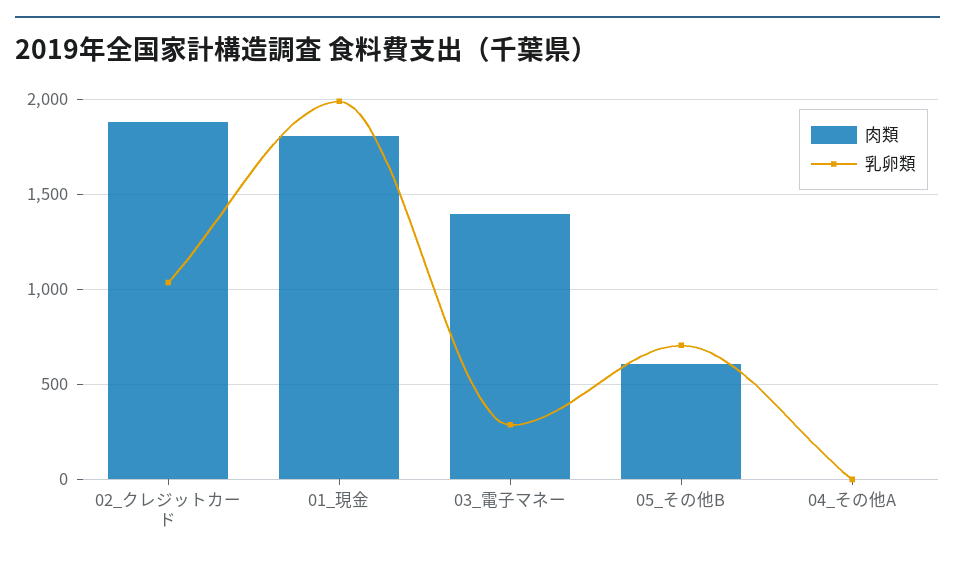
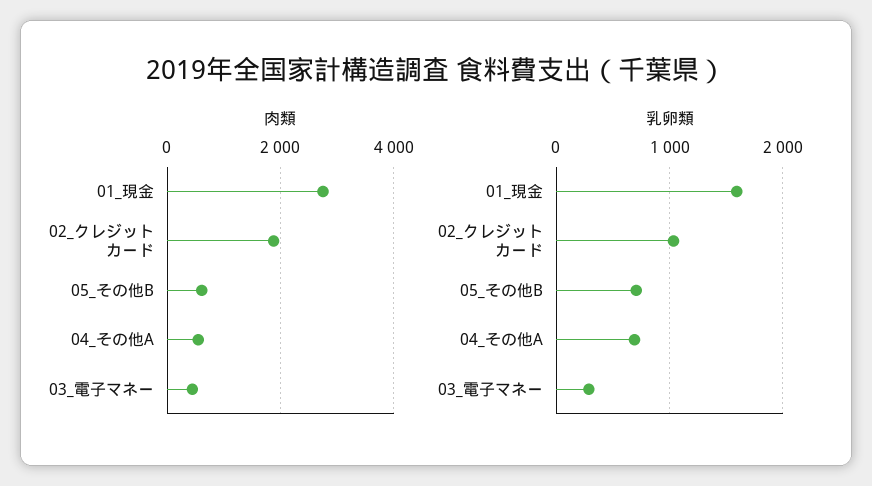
肉類, 01_現金: 1800 -> 2800
乳卵類, 01_現金: 2000 -> 1600
肉類, 03_電子マネー: 1400 -> 400
肉類, 04_その他A: 0 -> 600
乳卵類, 04_その他A: 0 -> 700

